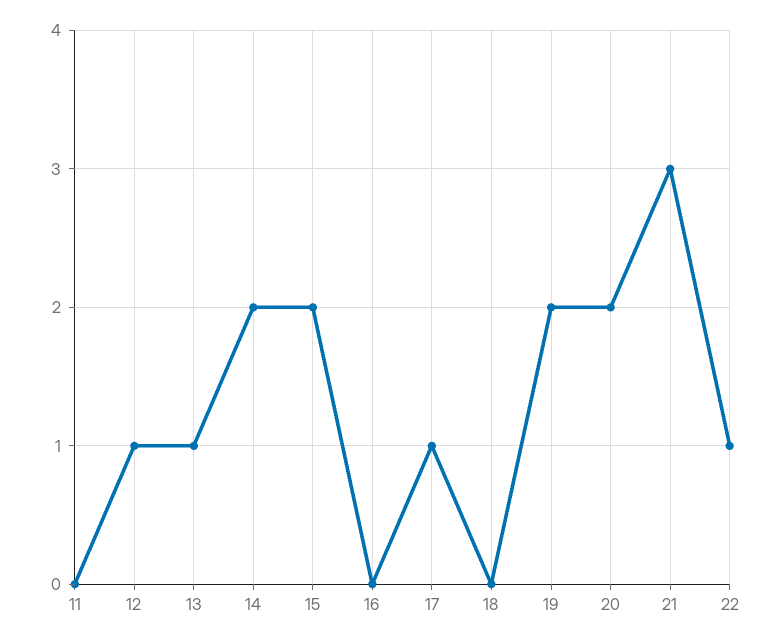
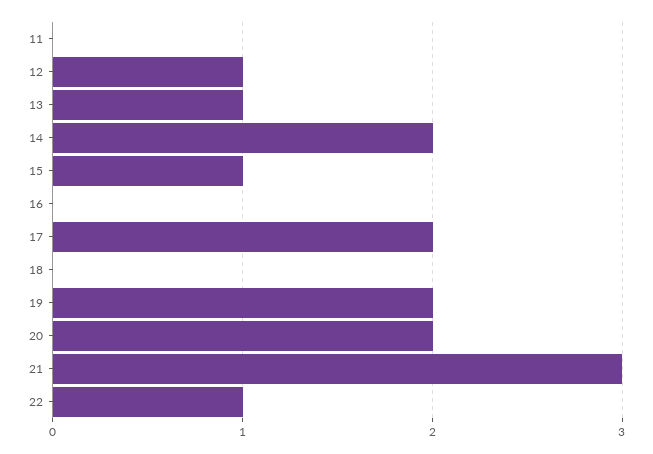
15: 2 -> 1
17: 1 -> 2

